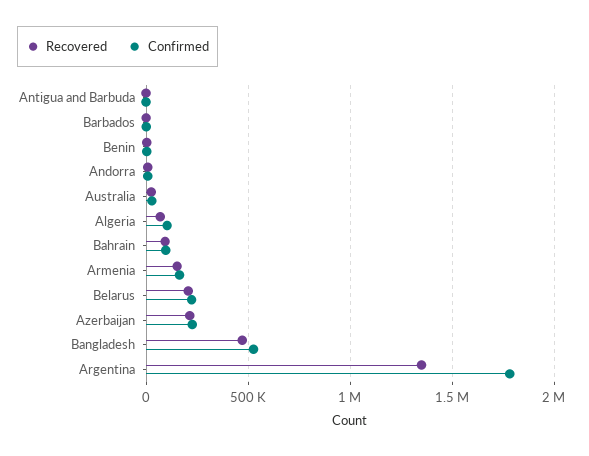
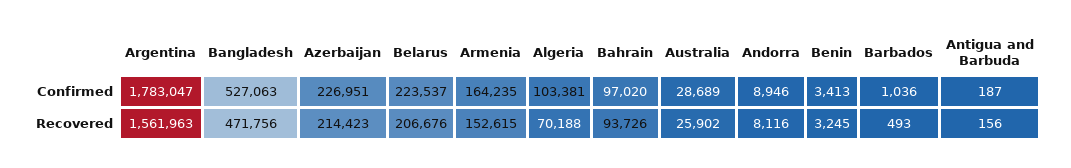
Recovered, Argentina: 1350000 -> 1561963

